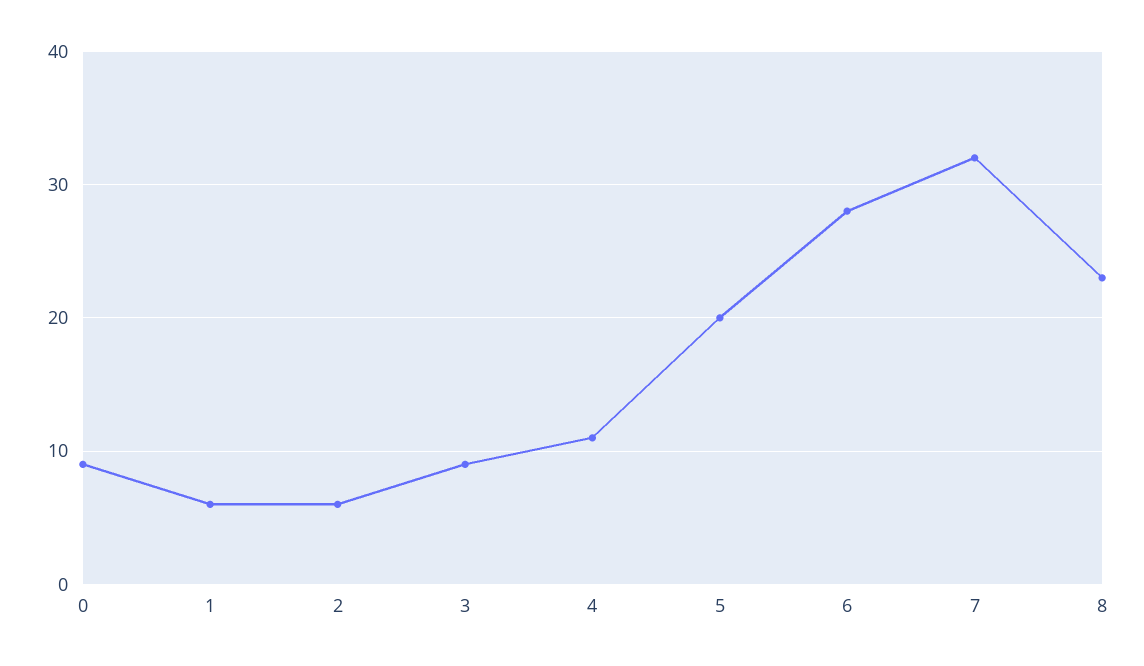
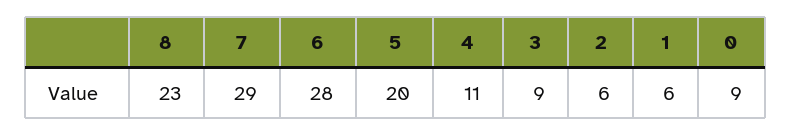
7: 32 -> 29

